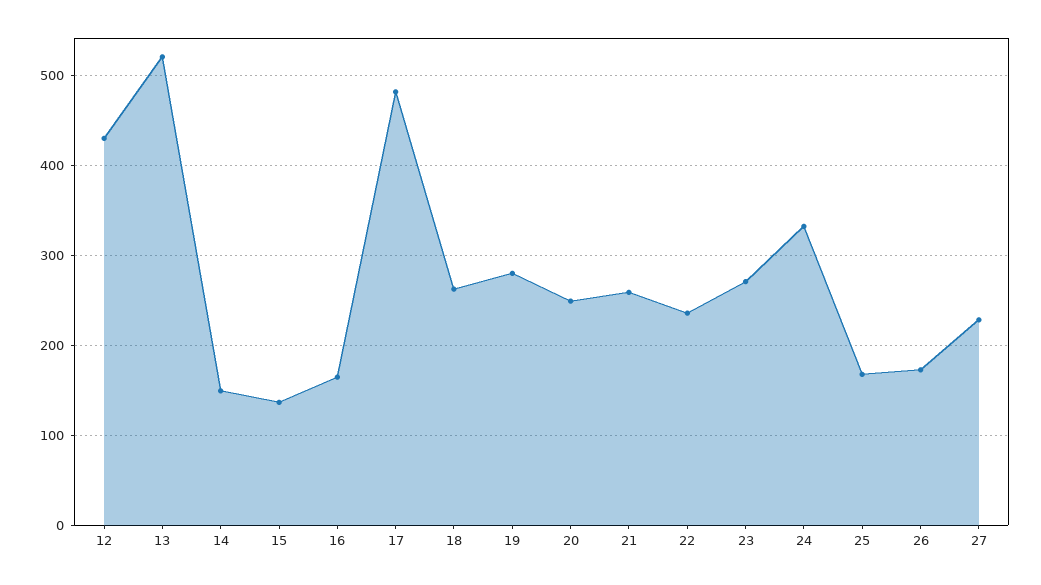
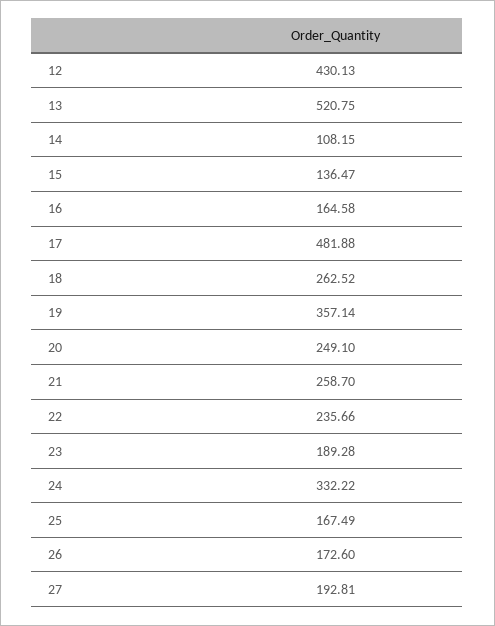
14: 150 -> 108.15
19: 280 -> 357.14
23: 270 -> 189.28
27: 230 -> 192.81

